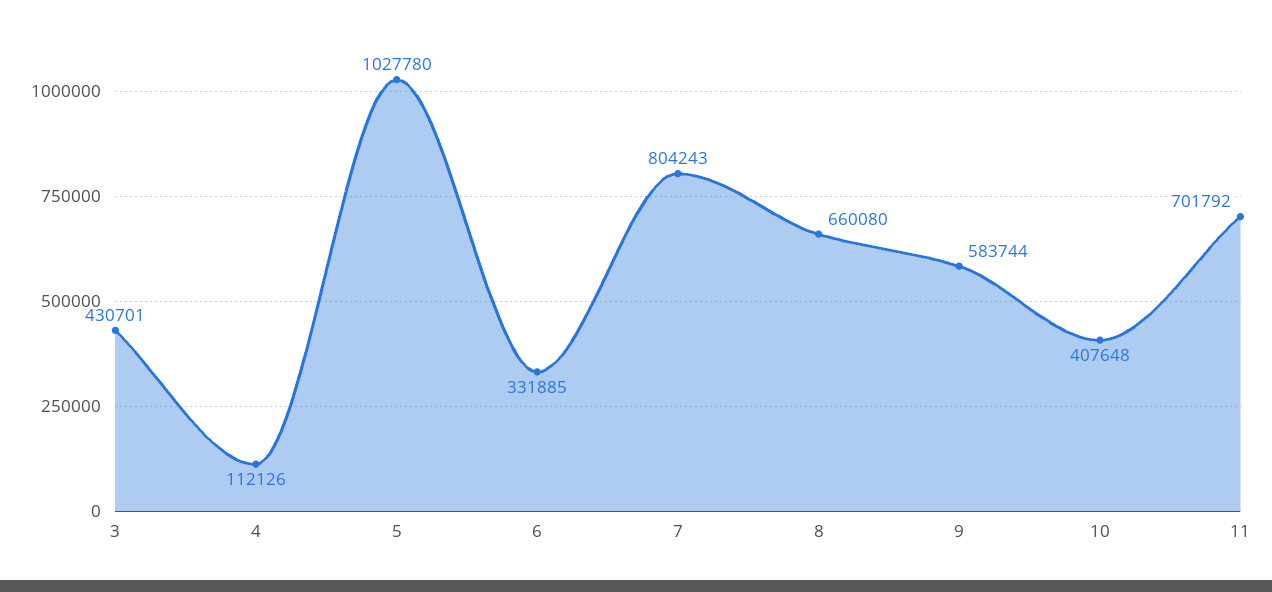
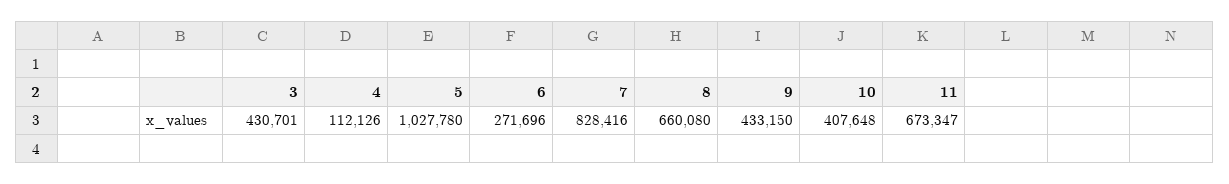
6: 331885 -> 271696
7: 804243 -> 828416
9: 583744 -> 433150
11: 701792 -> 673347

